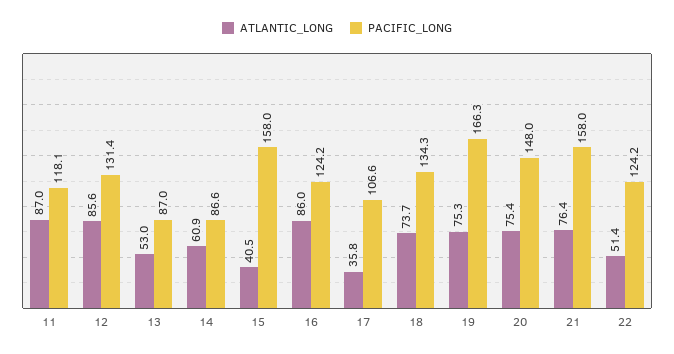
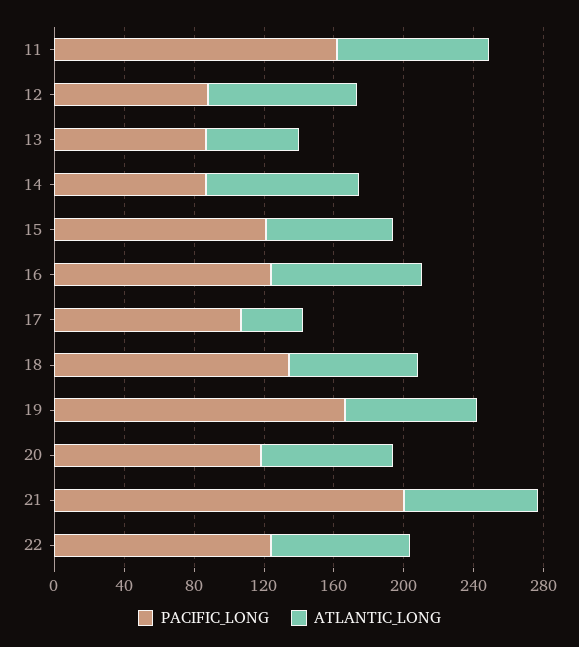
PACIFIC_LONG, 11: 118.1 -> 160
PACIFIC_LONG, 12: 131.4 -> 90
ATLANTIC_LONG, 14: 60.9 -> 90
ATLANTIC_LONG, 15: 40.5 -> 70
PACIFIC_LONG, 15: 158 -> 120
PACIFIC_LONG, 20: 148 -> 120
PACIFIC_LONG, 21: 158 -> 200
ATLANTIC_LONG, 22: 51.4 -> 80

